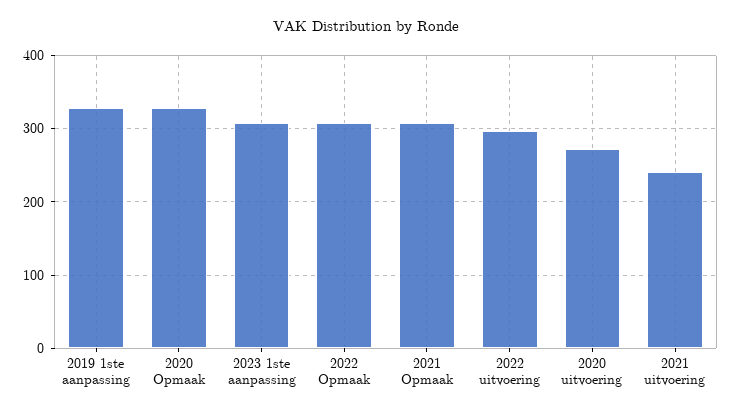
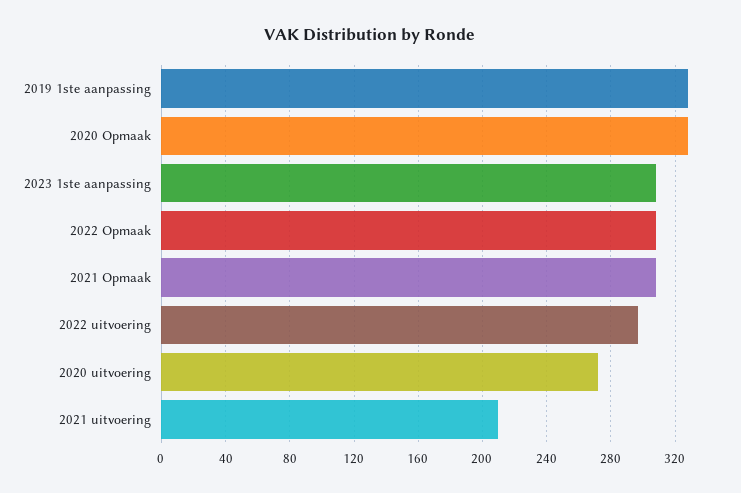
2021 uitvoering: 240 -> 210

